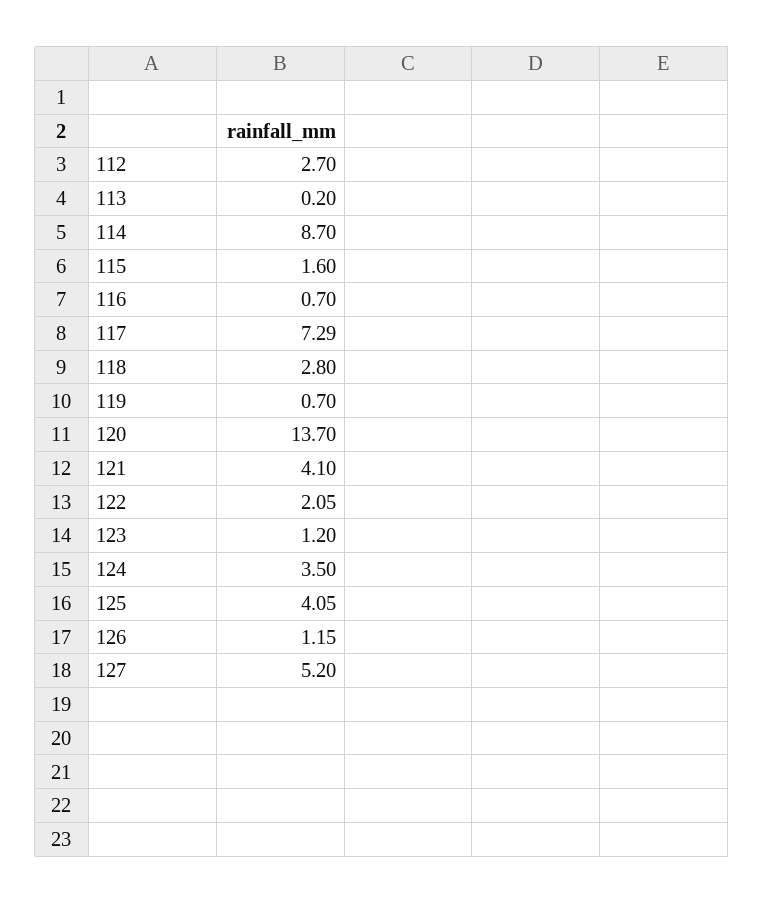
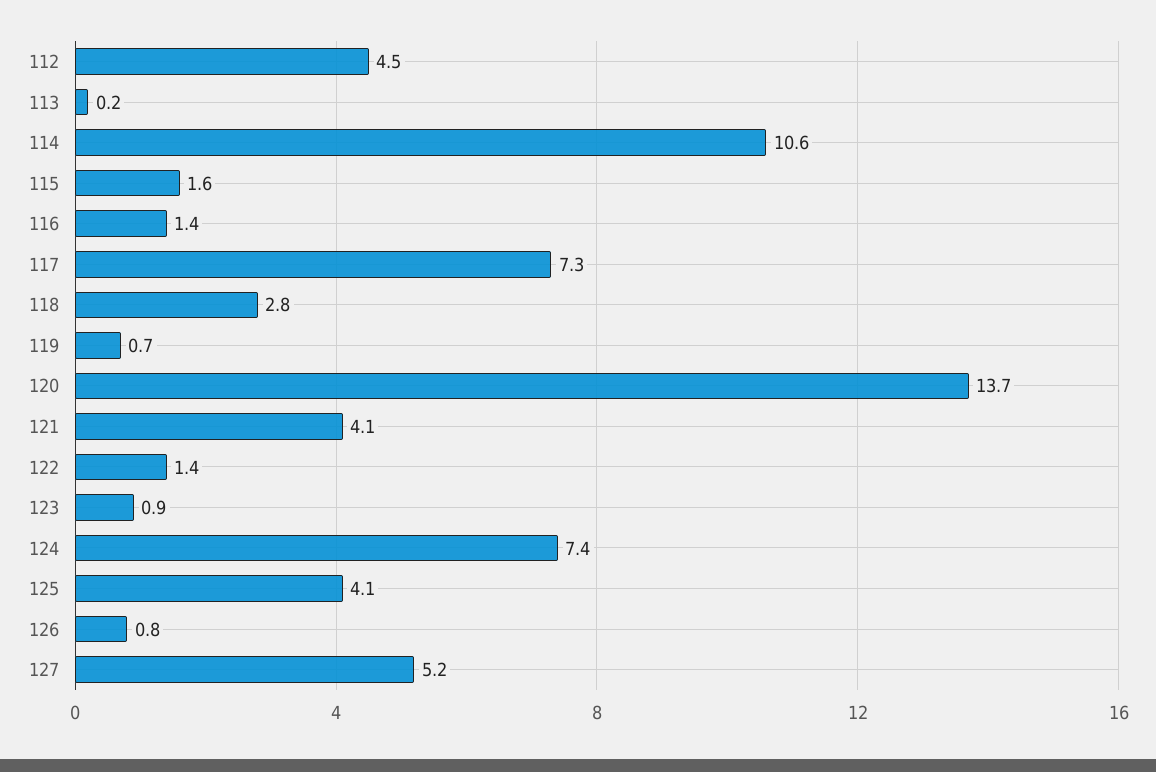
112: 2.7 -> 4.5
114: 8.7 -> 10.6
116: 0.7 -> 1.4
122: 2.05 -> 1.4
123: 1.2 -> 0.9
124: 3.5 -> 7.4
126: 1.15 -> 0.8

